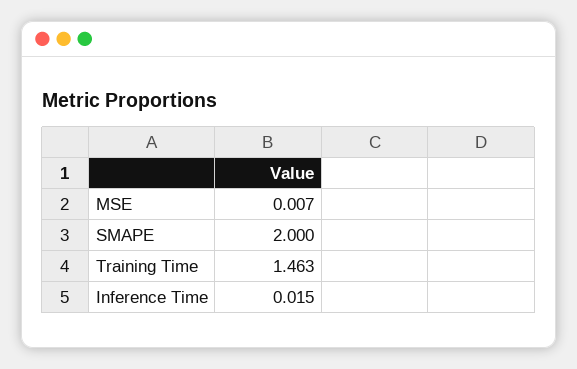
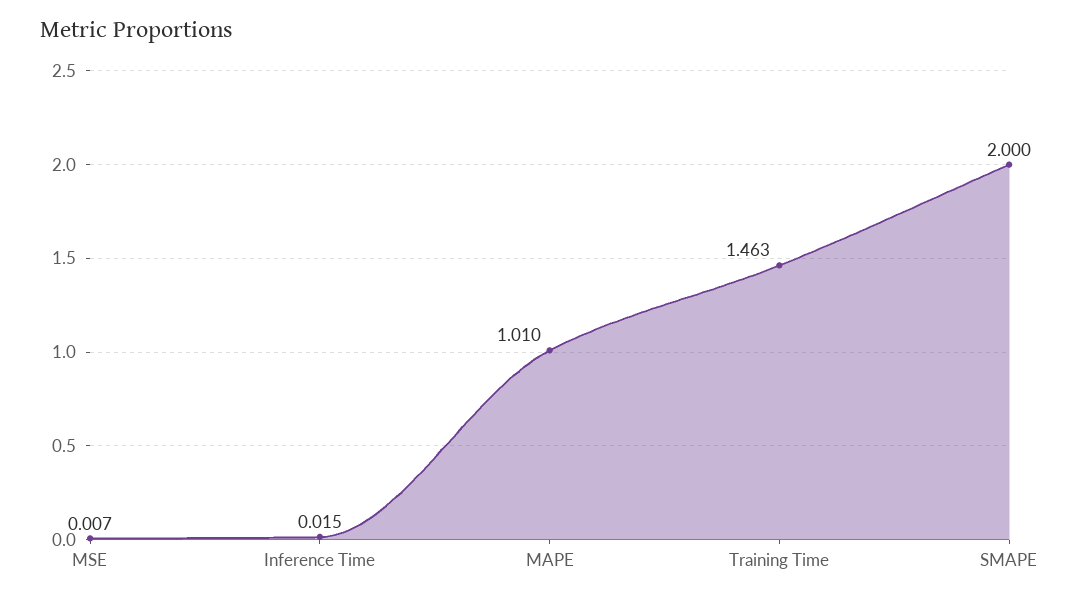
MAPE: none -> 1.01

